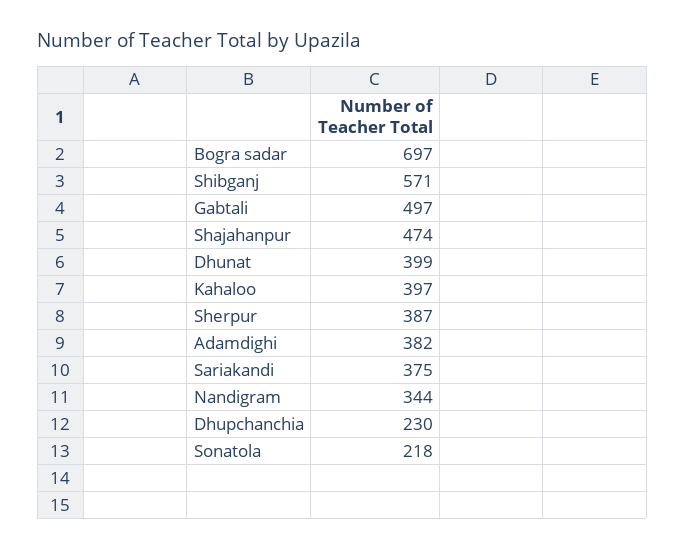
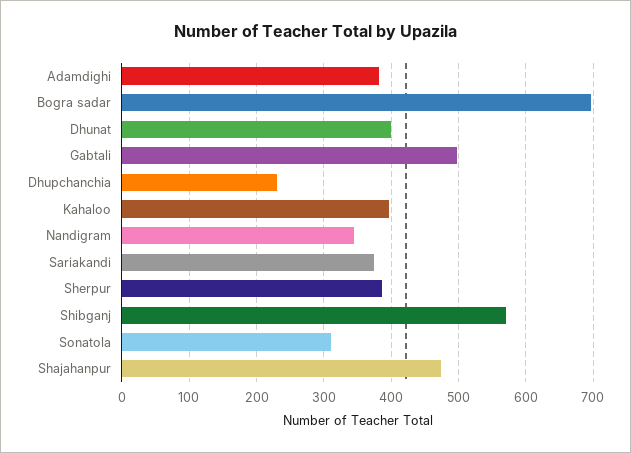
Sonatola: 218 -> 310

